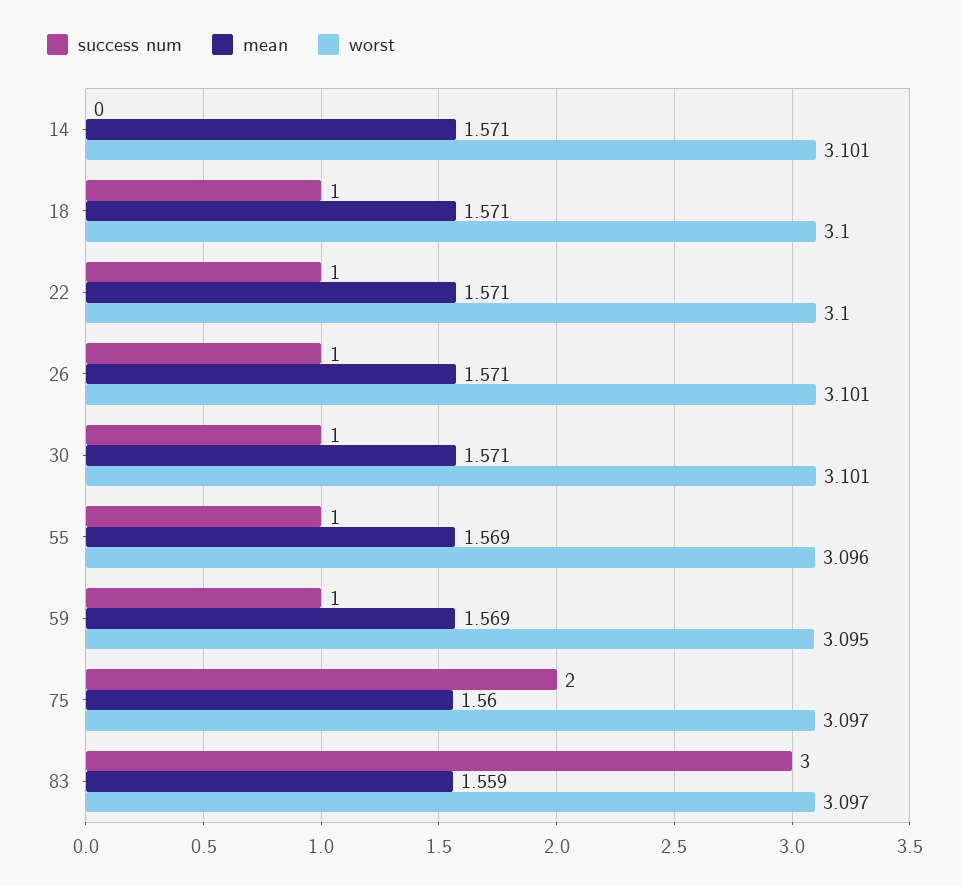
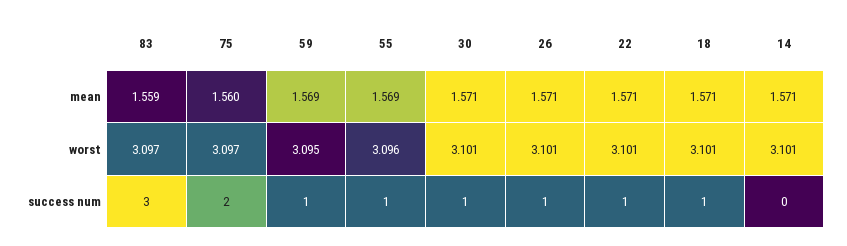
worst, 18: 3.1 -> 3.101
worst, 22: 3.1 -> 3.101

